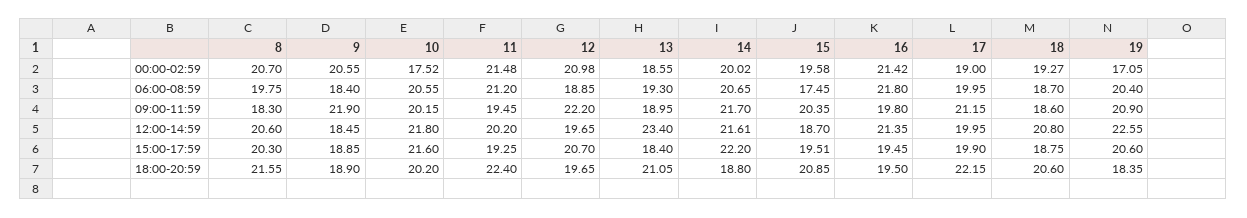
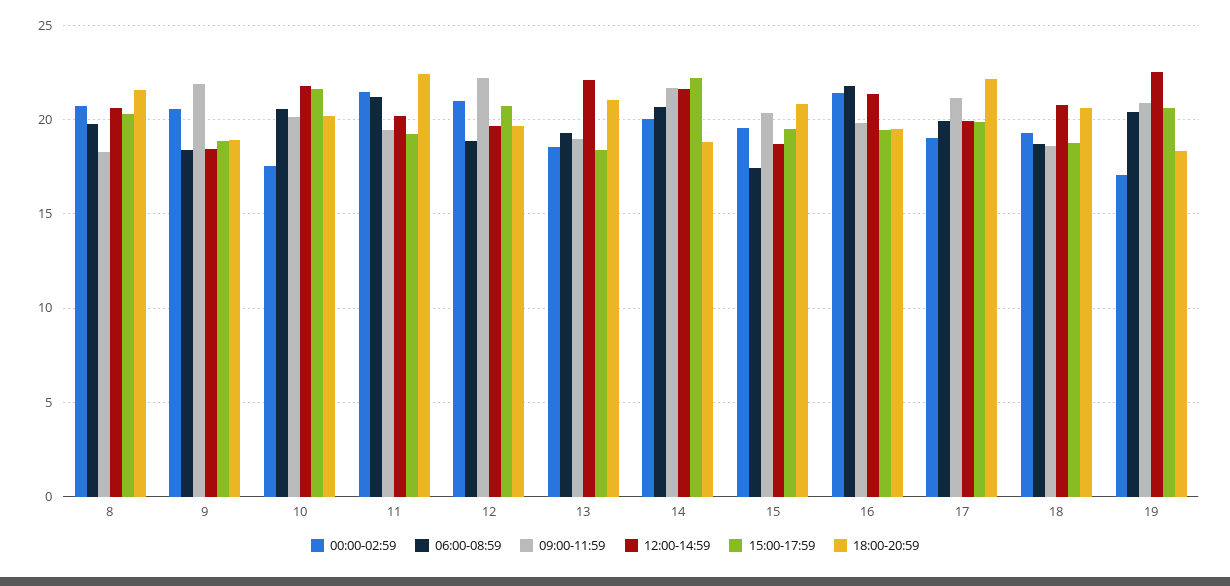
12:00-14:59, 13: 23.4 -> 22

